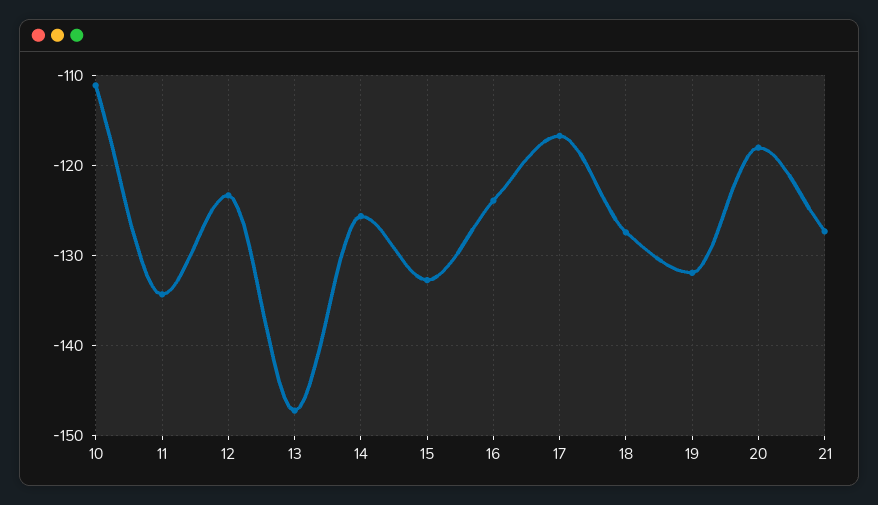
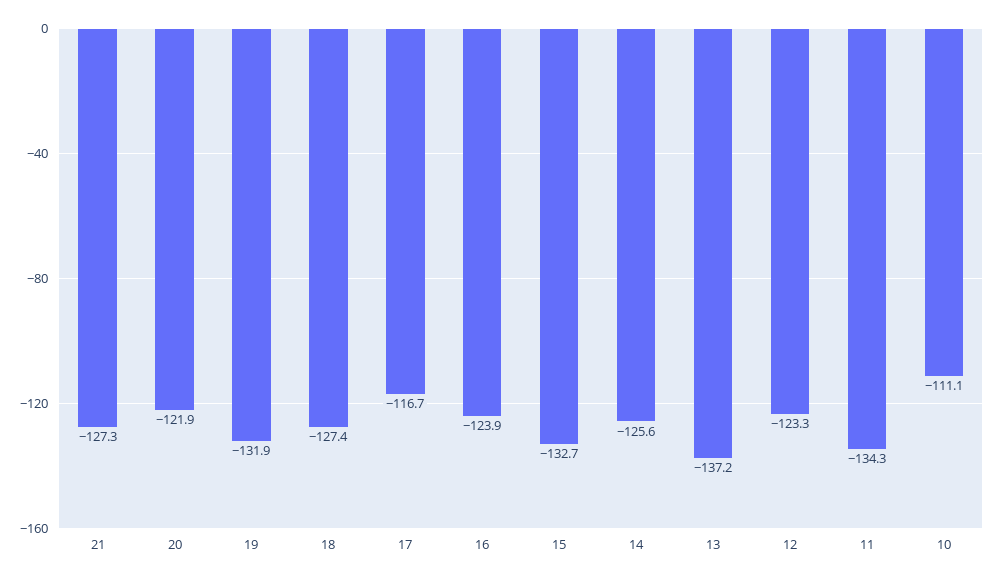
13: -147 -> -137.2
20: -118 -> -121.9

